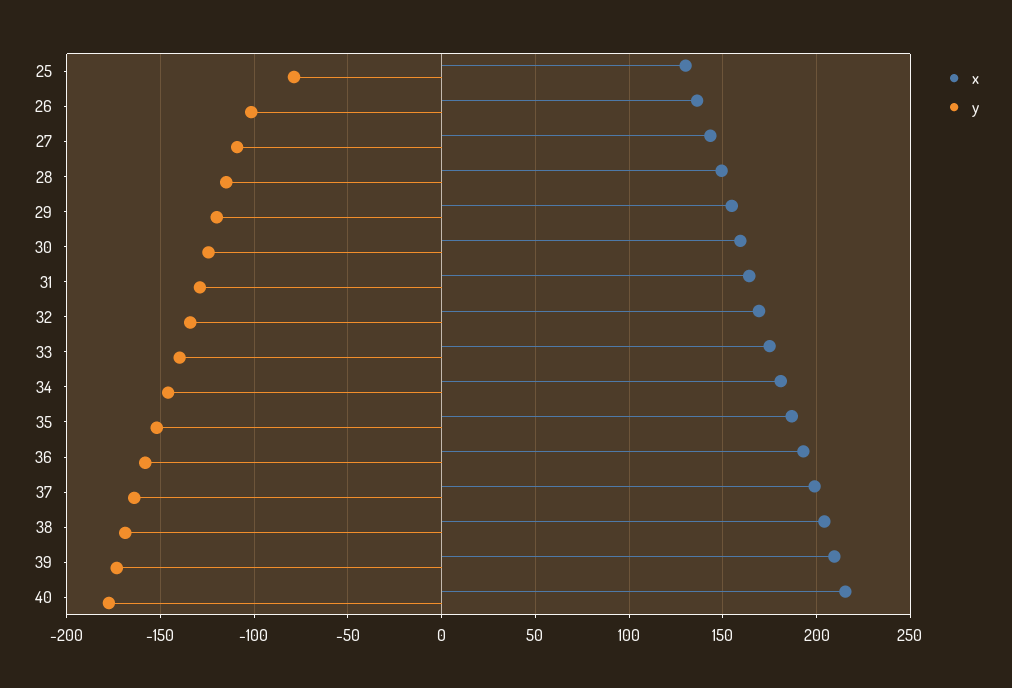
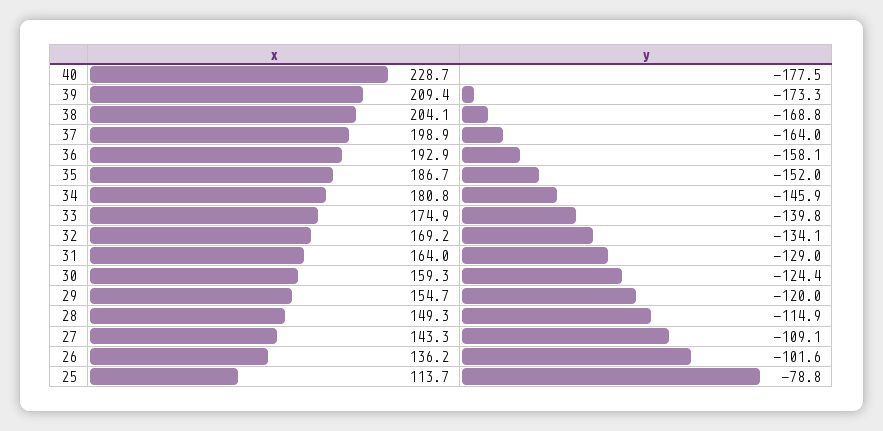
x, 25: 130 -> 113.7
x, 40: 215 -> 228.7

